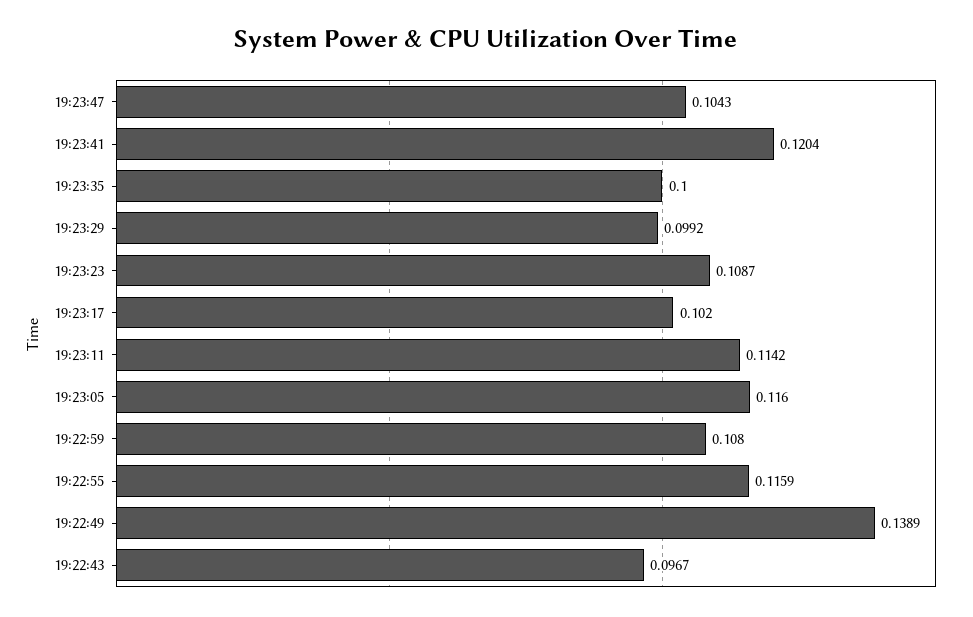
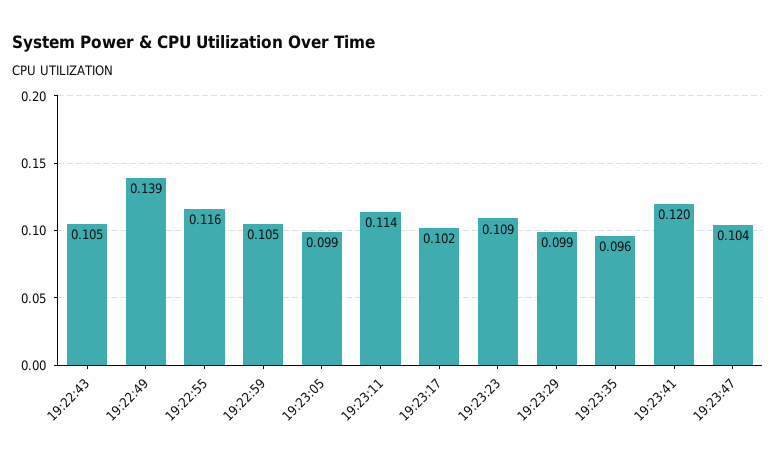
19:23:35: 0.1 -> 0.096
19:23:05: 0.116 -> 0.099
19:22:59: 0.108 -> 0.105
19:22:43: 0.0967 -> 0.105

